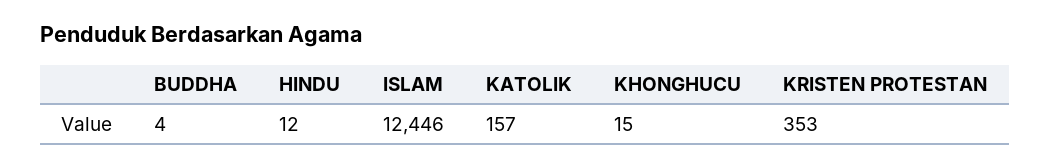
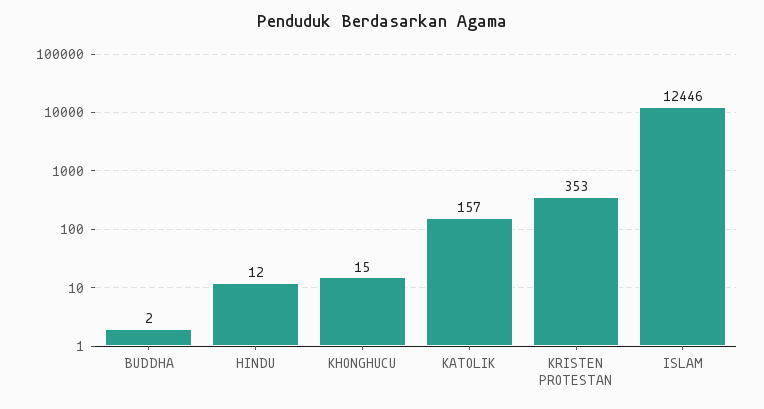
BUDDHA: 4 -> 2

